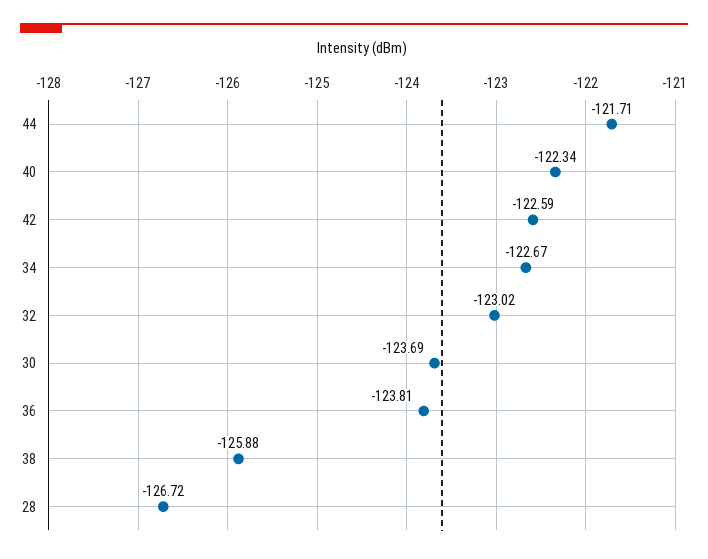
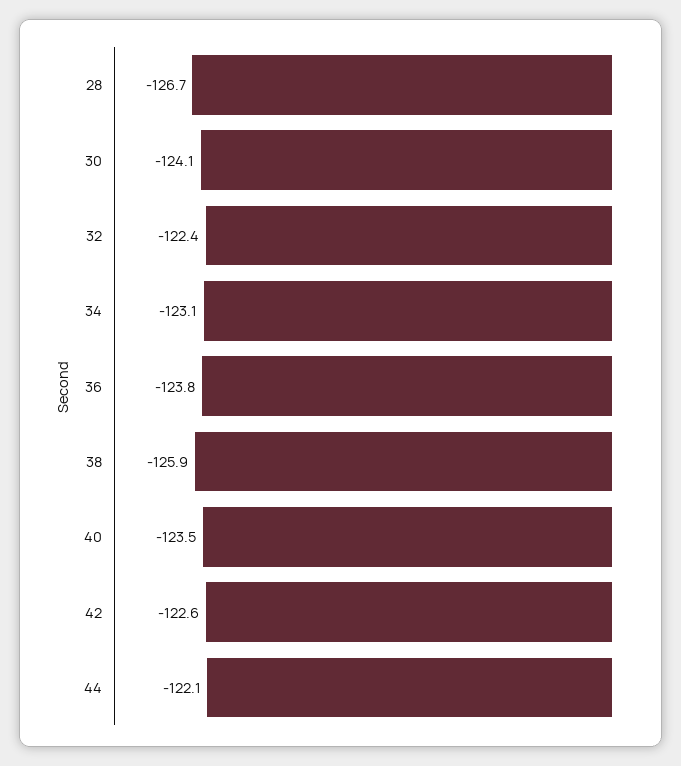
44: -121.71 -> -122.1
40: -122.34 -> -123.5
34: -122.67 -> -123.1
32: -123.02 -> -122.4
30: -123.69 -> -124.1

